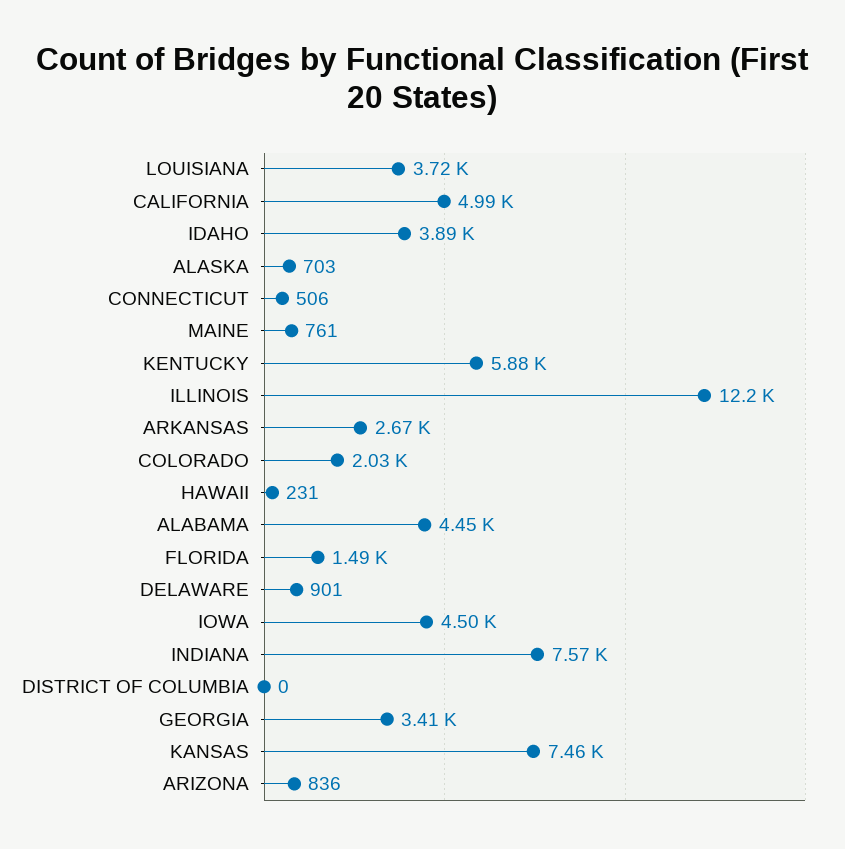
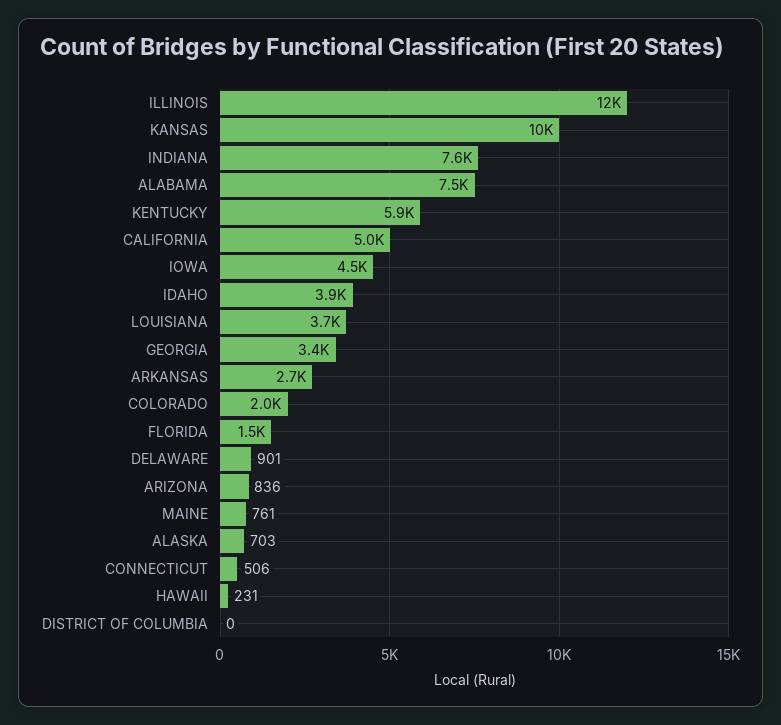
ALABAMA: 4450 -> 7500
KANSAS: 7460 -> 10000

